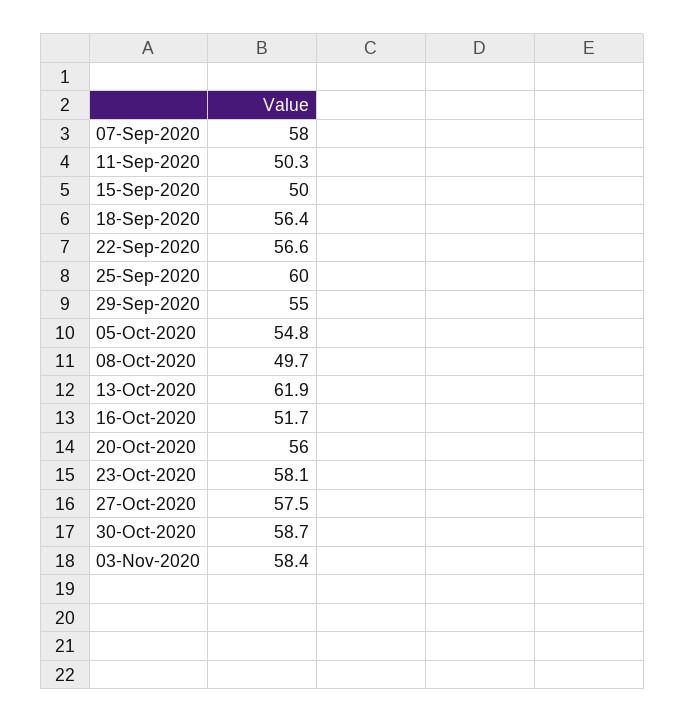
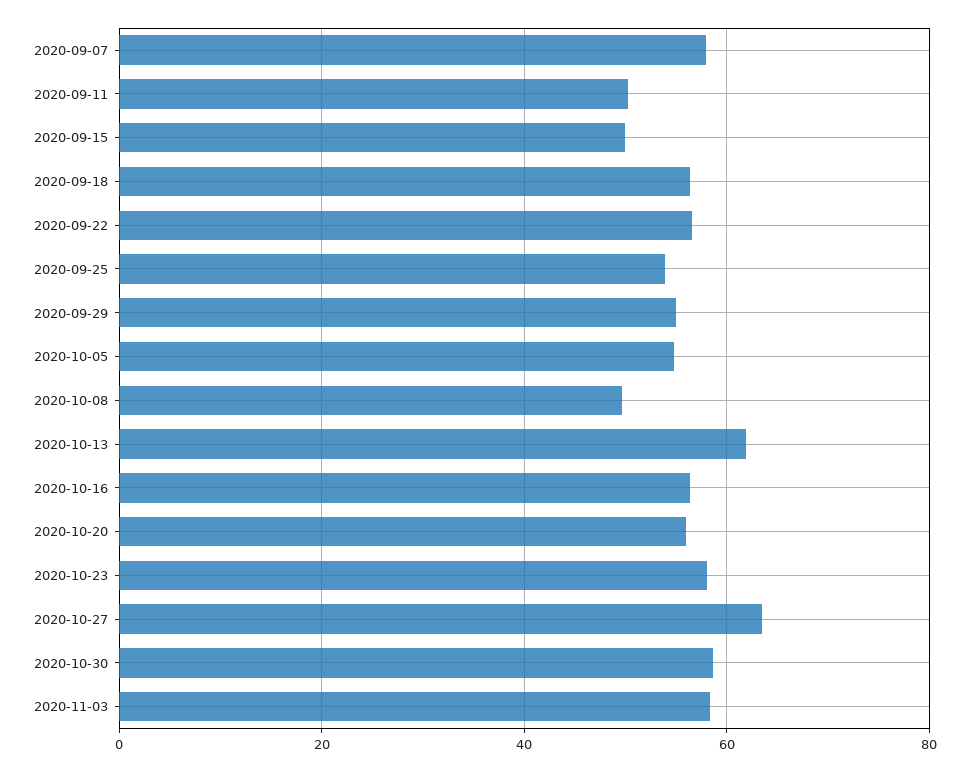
25-Sep-2020: 60 -> 54
16-Oct-2020: 51.7 -> 56
27-Oct-2020: 57.5 -> 64

